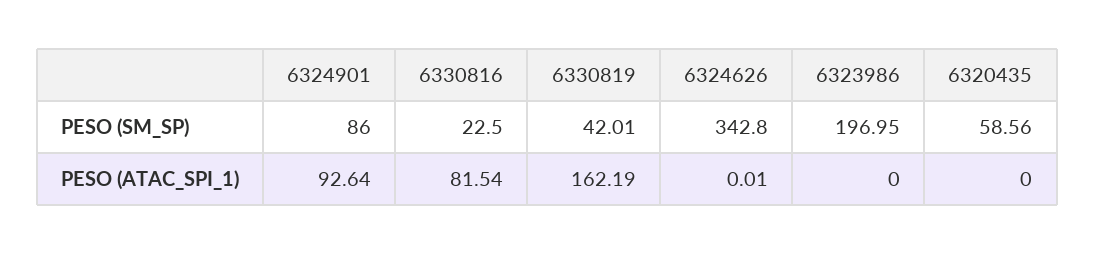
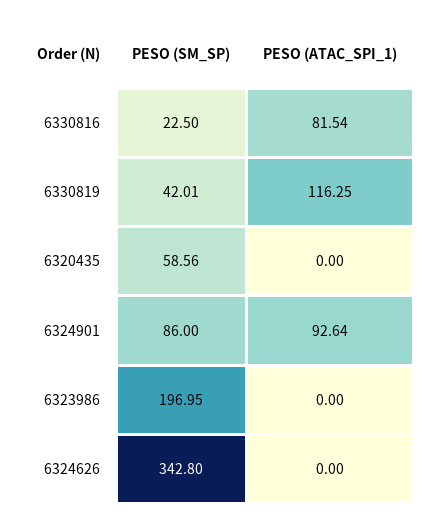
6330819, PESO (ATAC_SPI_1): 162.19 -> 116.25
6324626, PESO (ATAC_SPI_1): 0.01 -> 0

